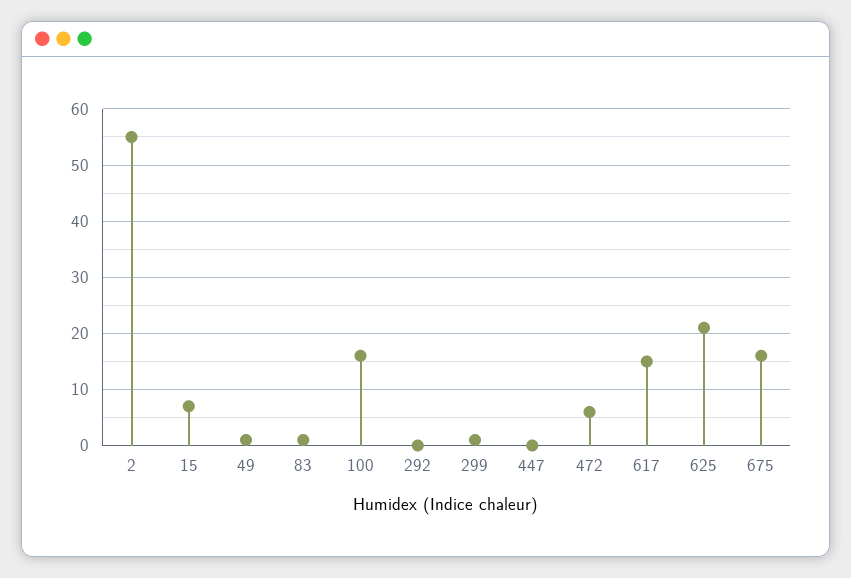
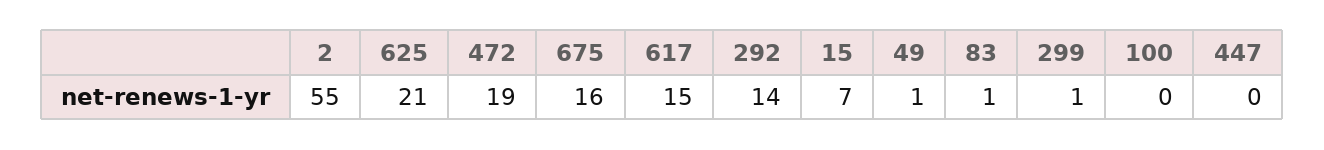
100: 15 -> 0
292: 0 -> 14
472: 5 -> 19

